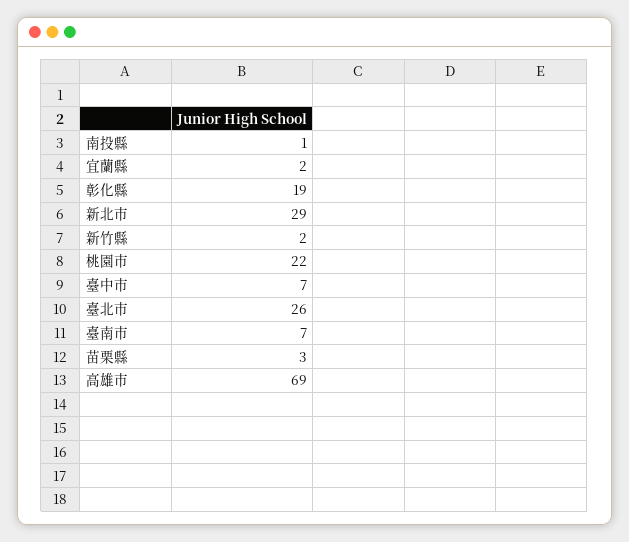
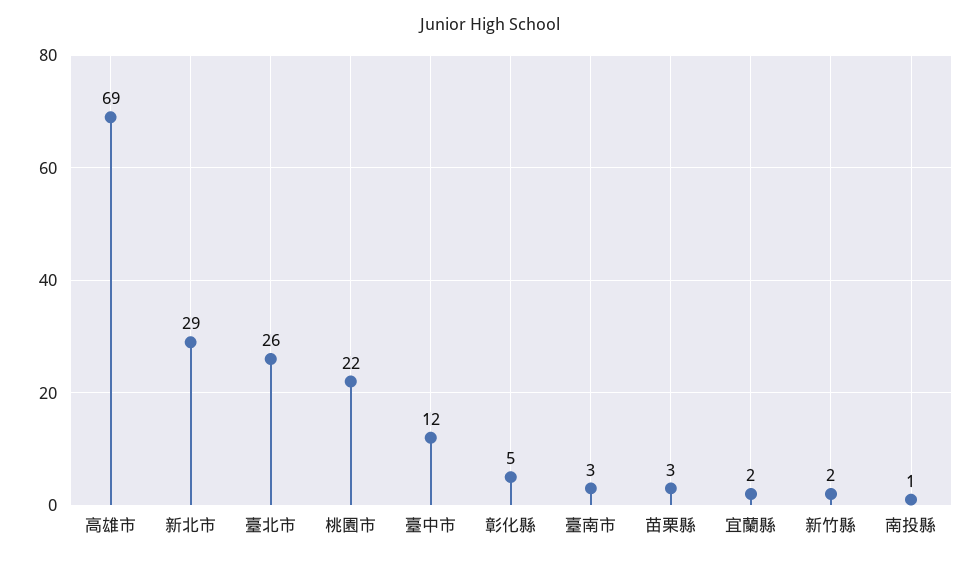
彰化縣: 19 -> 5
臺中市: 7 -> 12
臺南市: 7 -> 3

